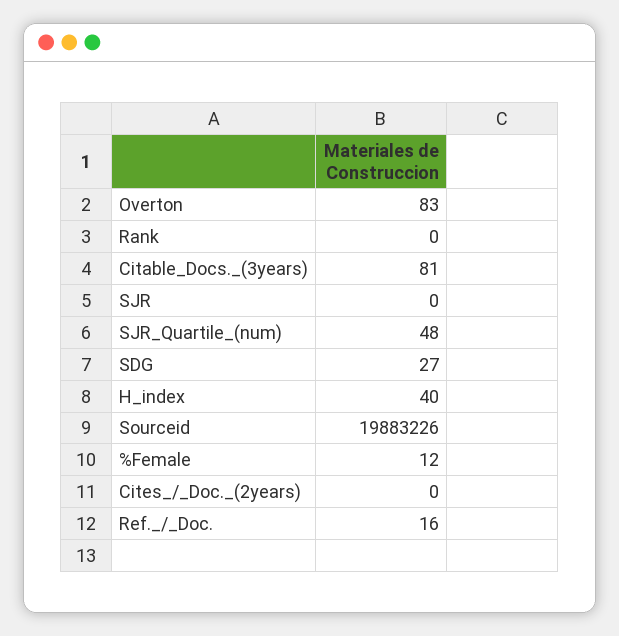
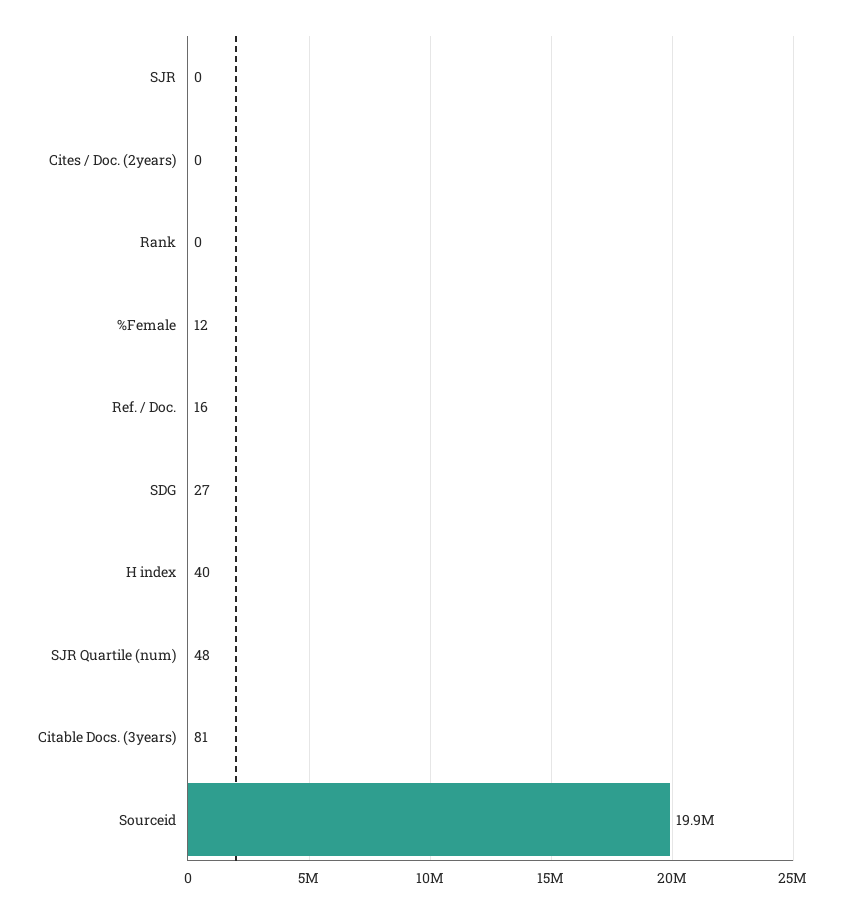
Overton: 83 -> none

